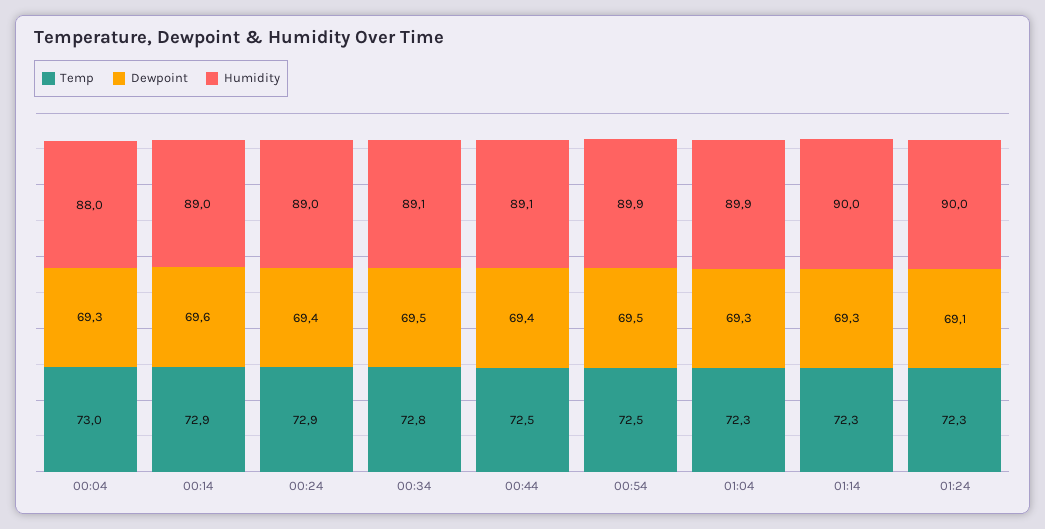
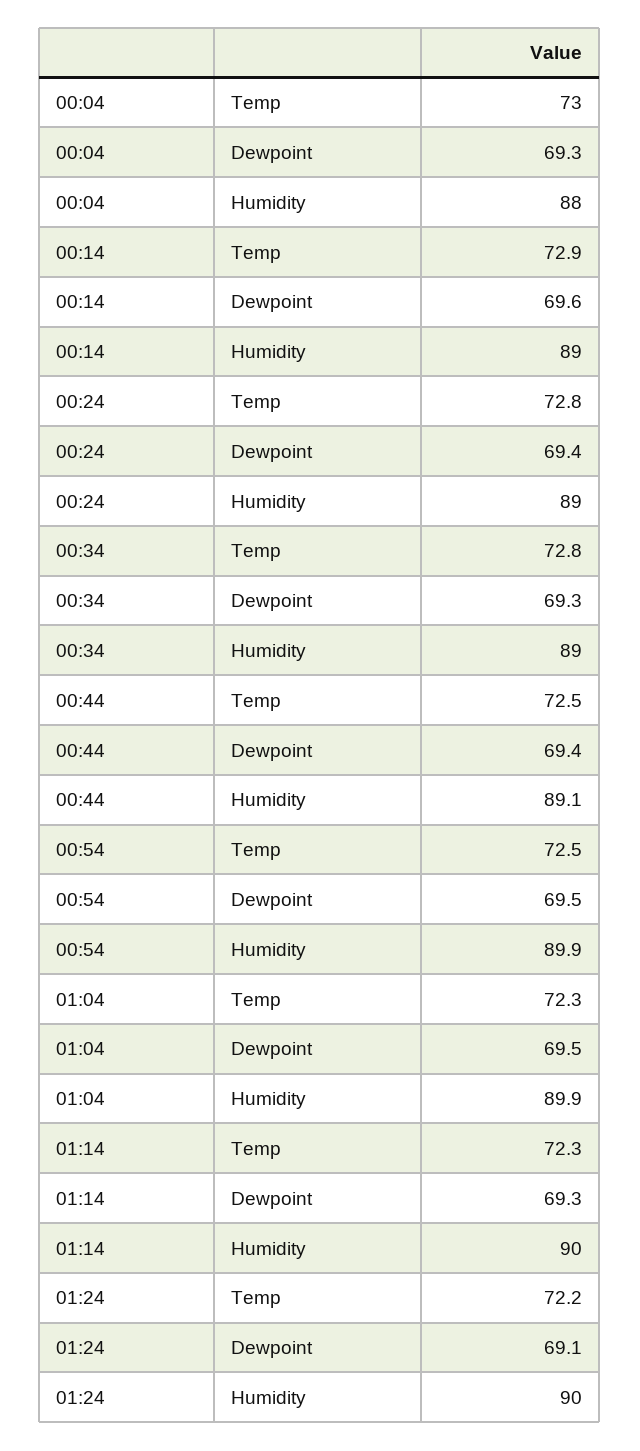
Temp, 00:24: 72.9 -> 72.8
Dewpoint, 00:34: 69.5 -> 69.3
Humidity, 00:34: 89.1 -> 89
Dewpoint, 01:04: 69.3 -> 69.5
Temp, 01:24: 72.3 -> 72.2

